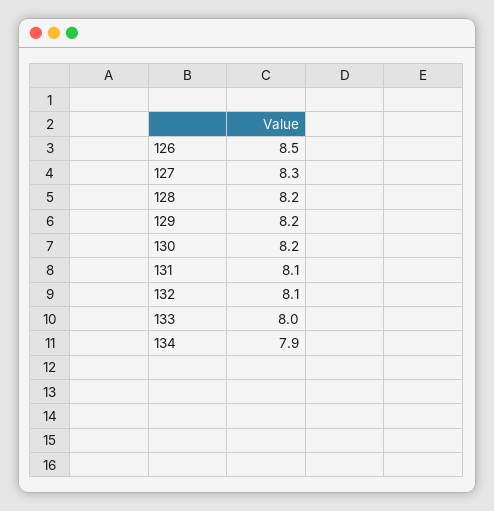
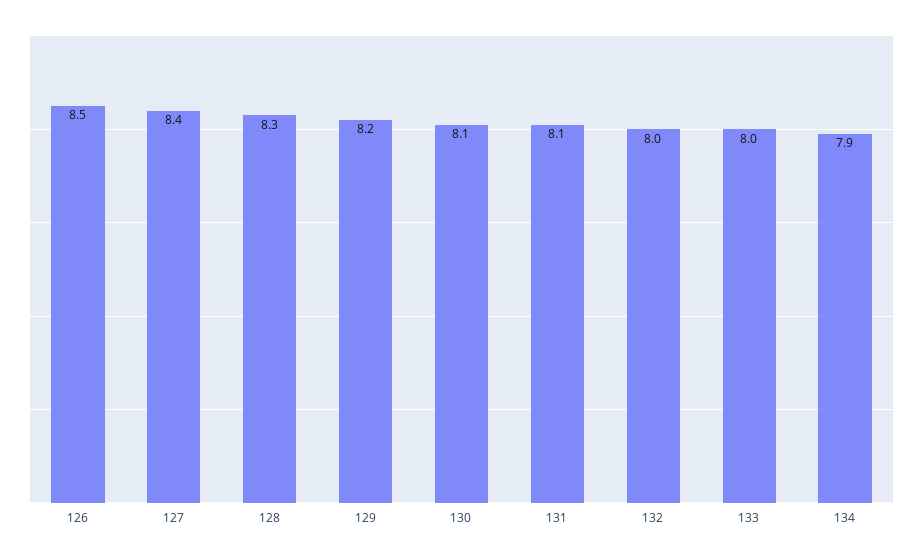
127: 8.3 -> 8.4
128: 8.2 -> 8.3
130: 8.2 -> 8.1
132: 8.1 -> 8

